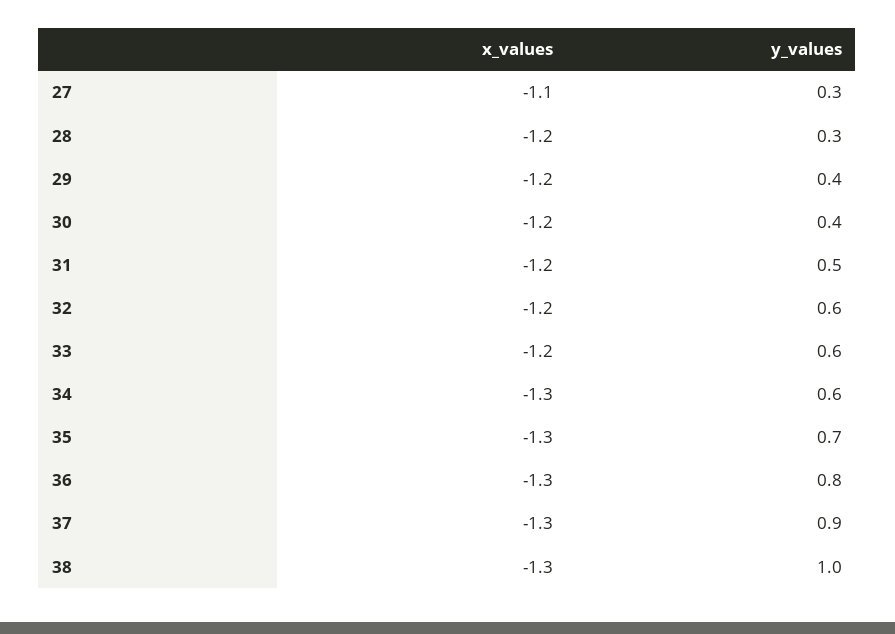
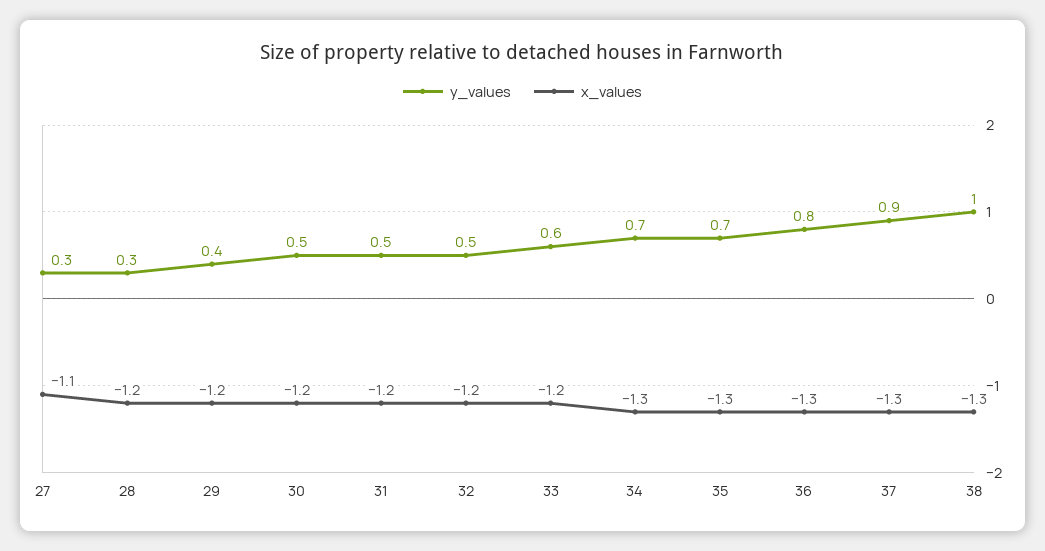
y_values, 30: 0.4 -> 0.5
y_values, 32: 0.6 -> 0.5
y_values, 34: 0.6 -> 0.7

